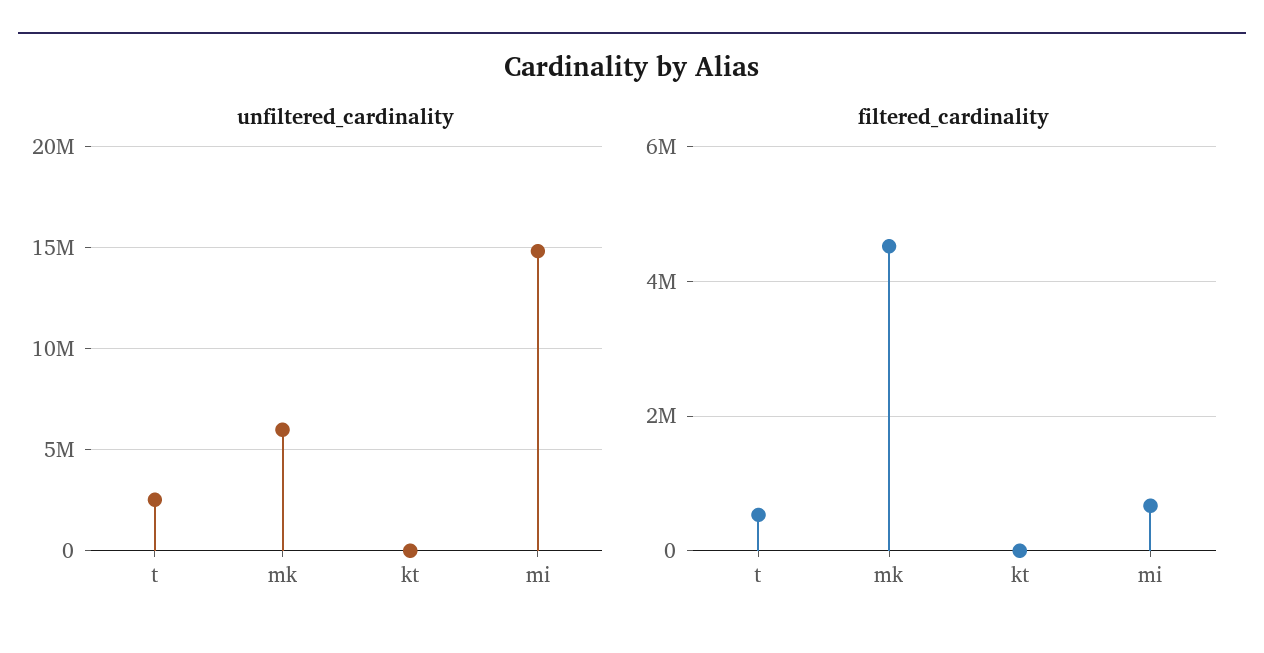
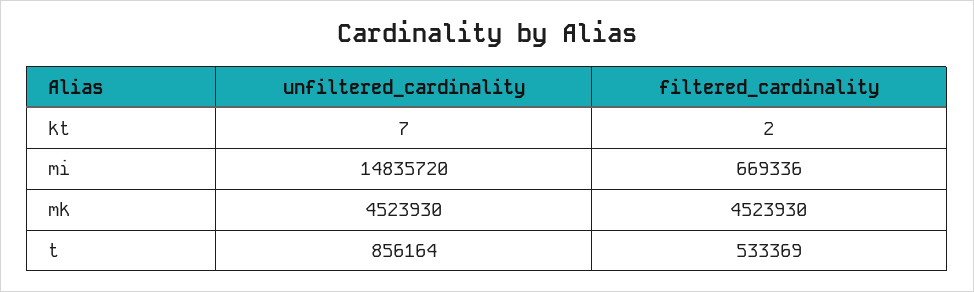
unfiltered_cardinality, t: 2500000 -> 856164
unfiltered_cardinality, mk: 6000000 -> 4523930

